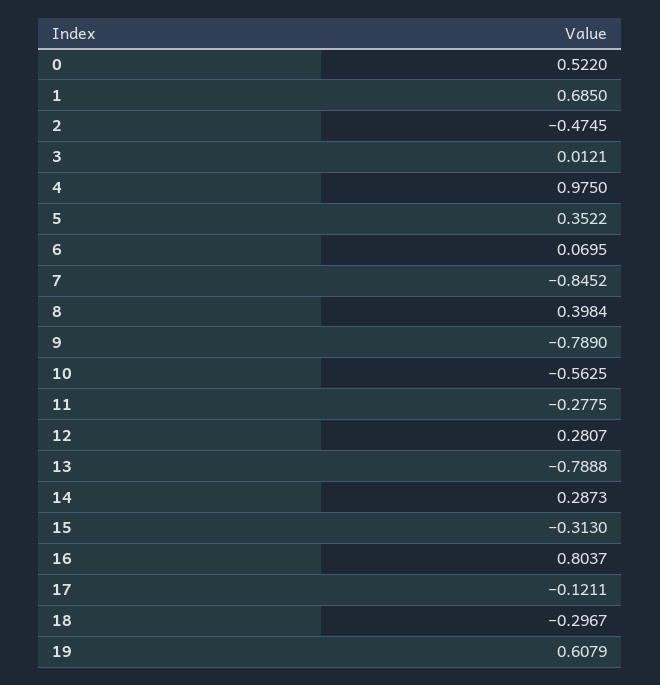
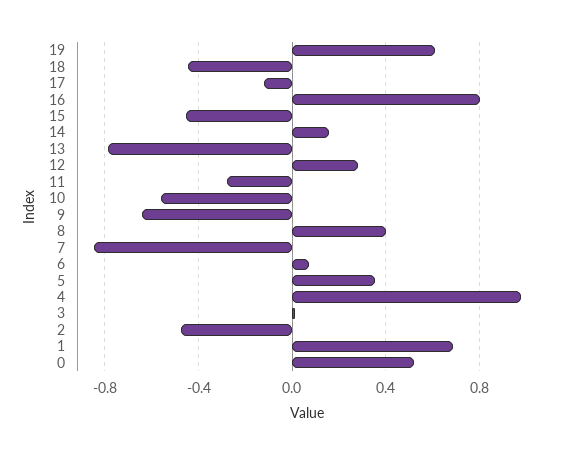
9: -0.789 -> -0.65
14: 0.2873 -> 0.15
15: -0.313 -> -0.45
18: -0.2967 -> -0.45

